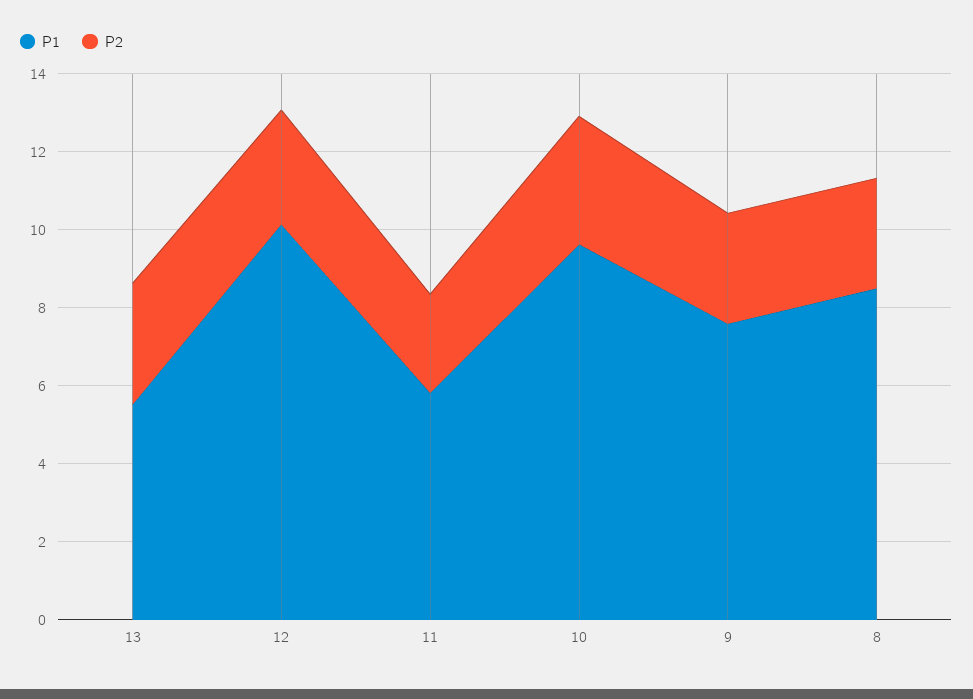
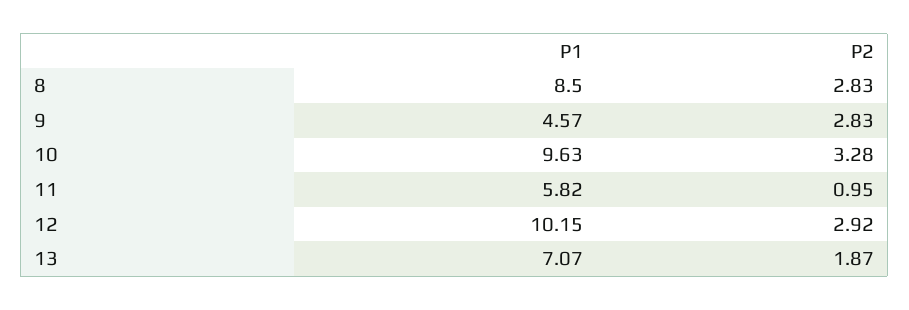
P1, 13: 5.5 -> 7.07
P2, 13: 3 -> 1.87
P2, 11: 2.5 -> 0.95
P1, 9: 7.5 -> 4.57

